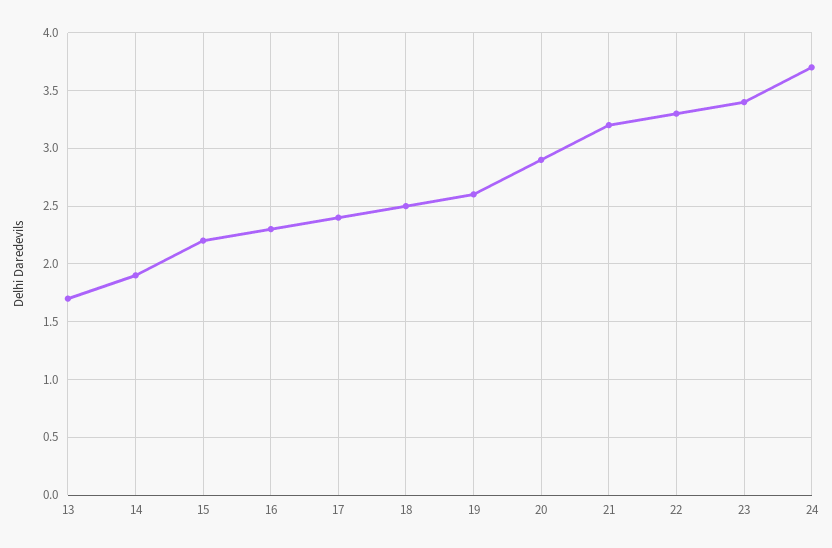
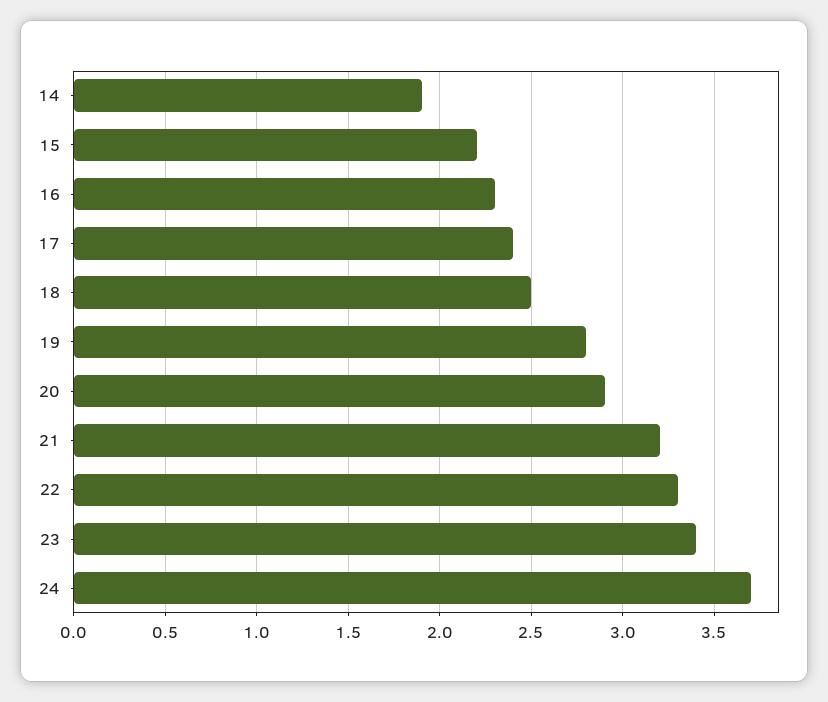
13: 1.7 -> none
19: 2.6 -> 2.8

